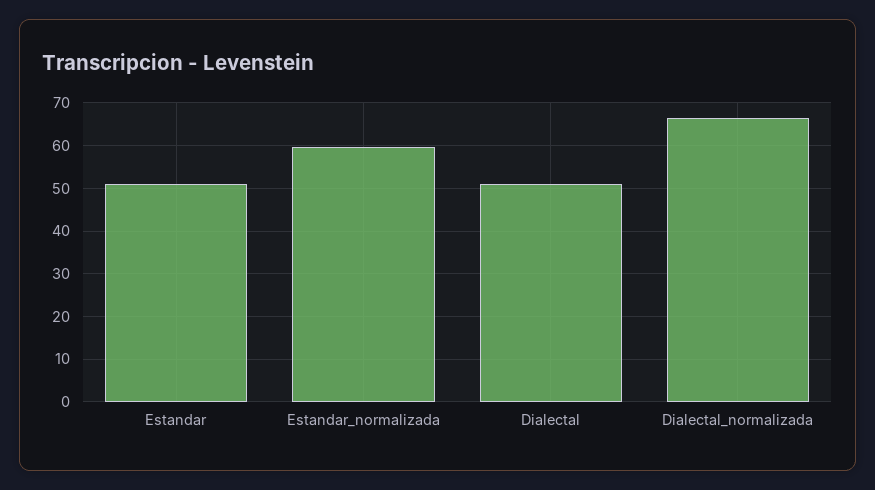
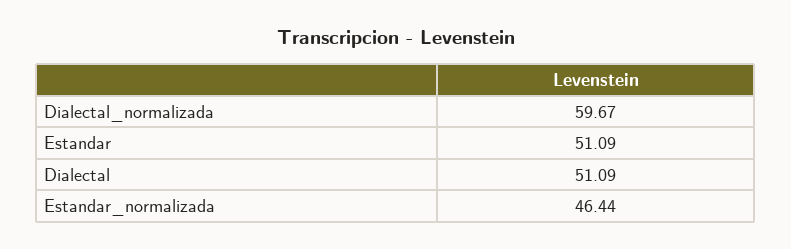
Estandar_normalizada: 60 -> 46.44
Dialectal_normalizada: 66 -> 59.67

